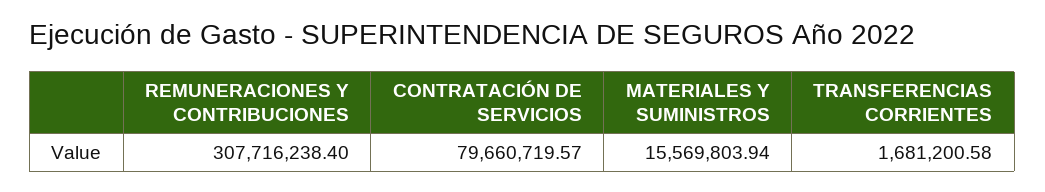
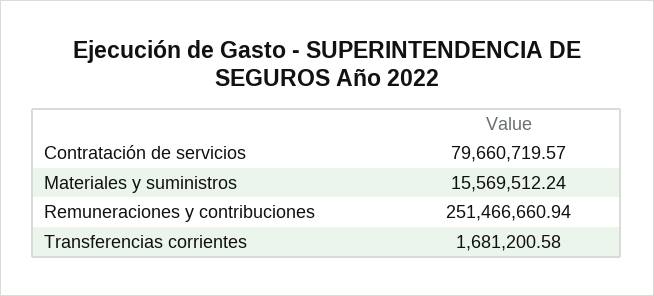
REMUNERACIONES Y CONTRIBUCIONES: 307716238.4 -> 251466660.94
MATERIALES Y SUMINISTROS: 15569803.94 -> 15569512.24

